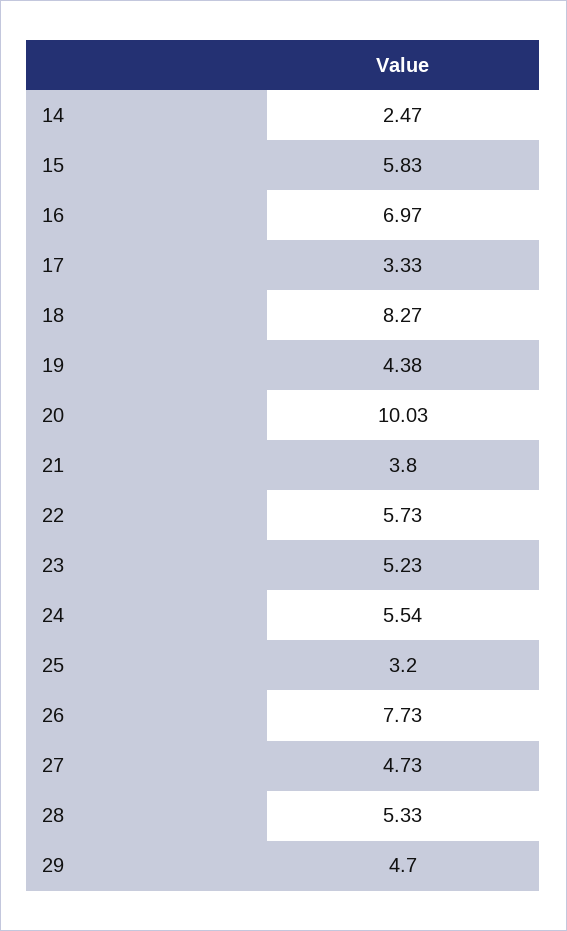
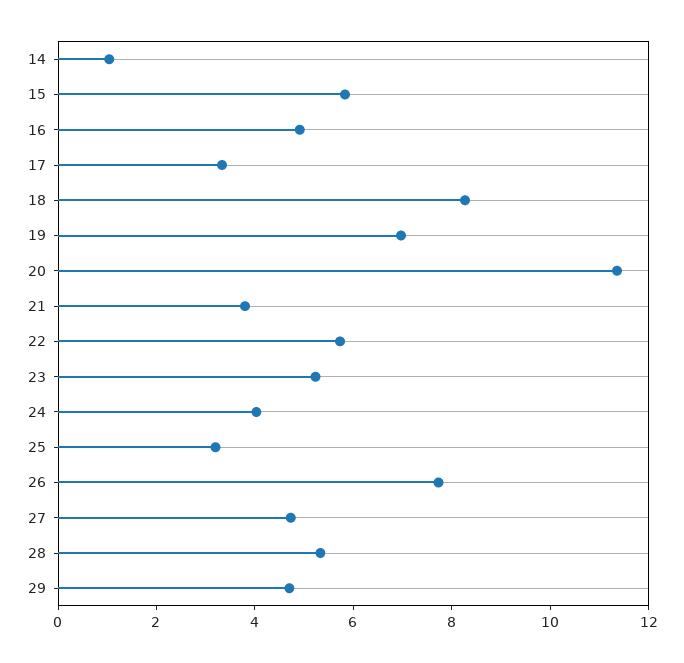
14: 2.47 -> 1
16: 6.97 -> 5
19: 4.38 -> 7
20: 10.03 -> 11.5
24: 5.54 -> 4

